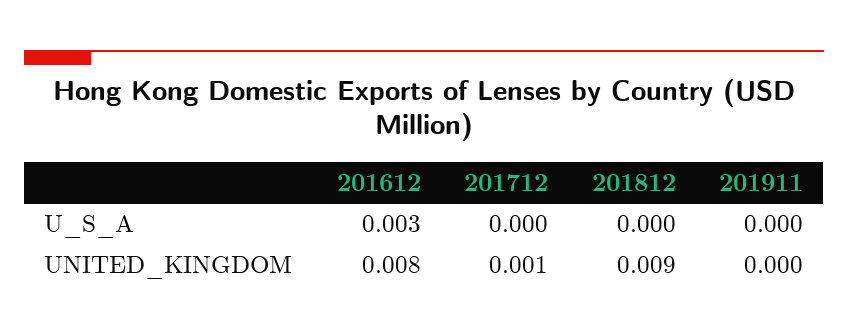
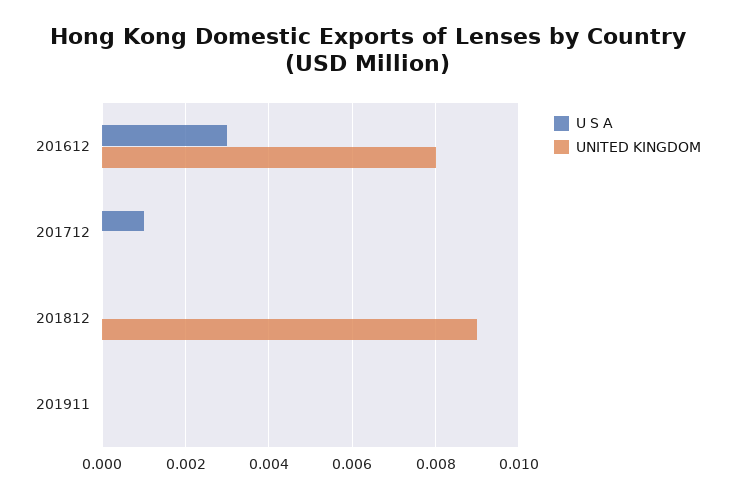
U_S_A, 201712: 0 -> 0.001
UNITED_KINGDOM, 201712: 0.001 -> 0

